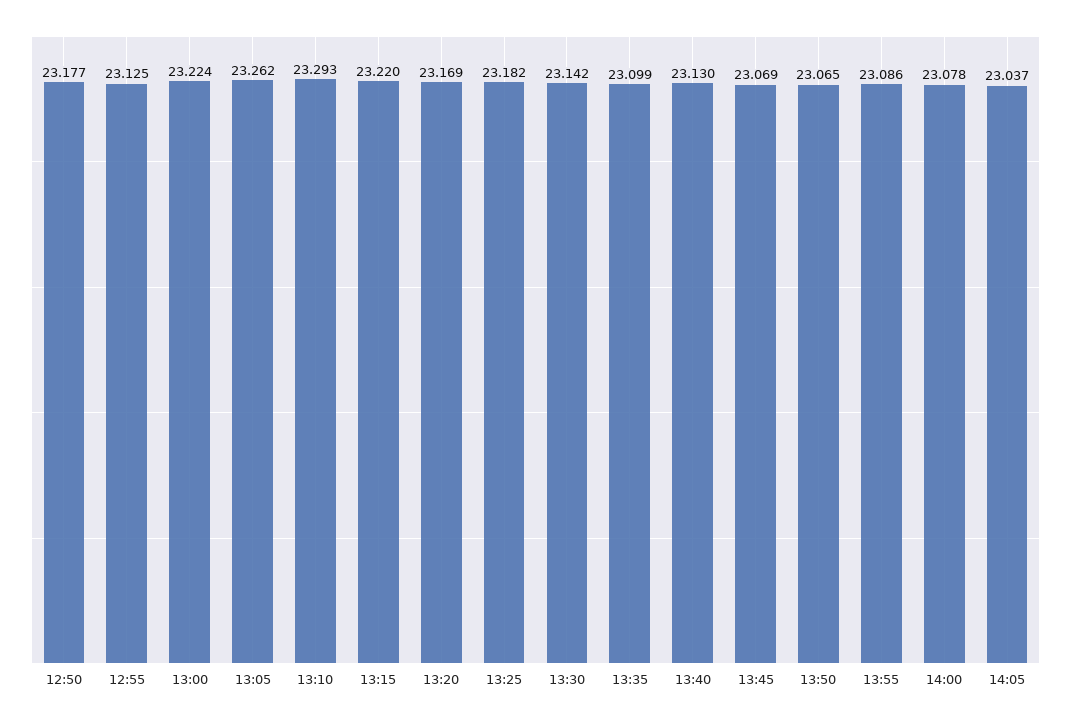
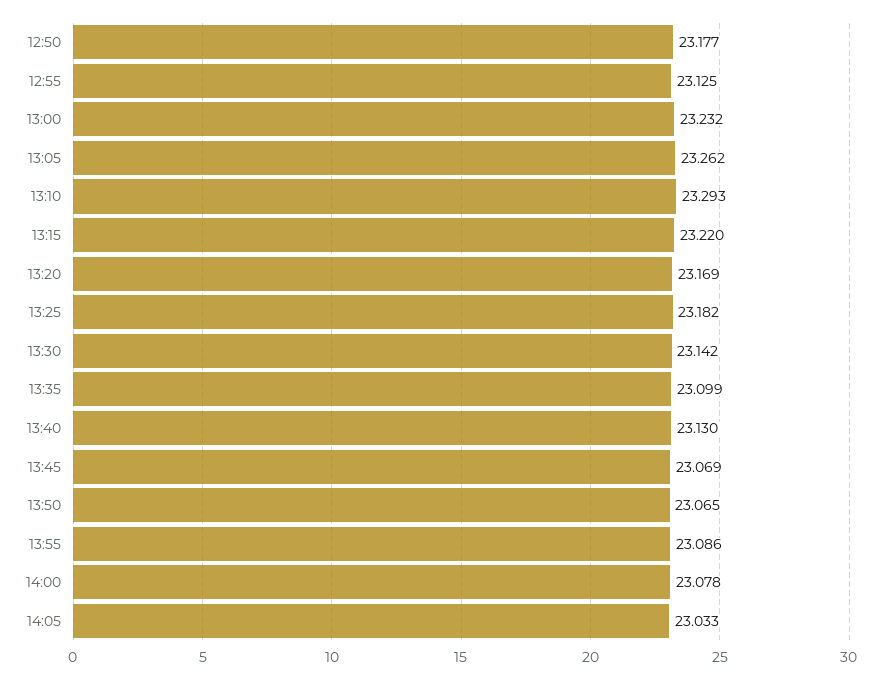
13:00: 23.224 -> 23.232
14:05: 23.037 -> 23.033

